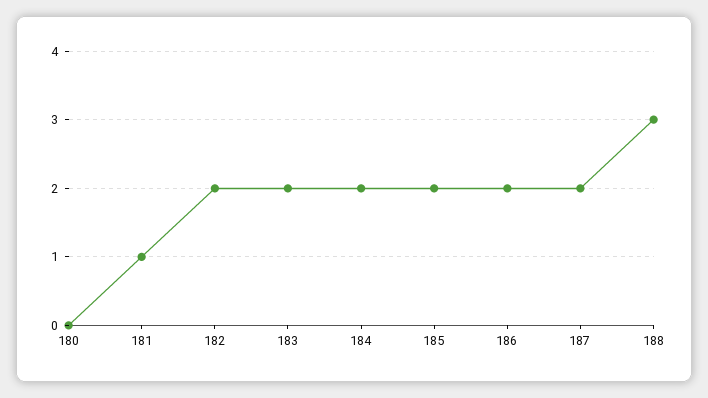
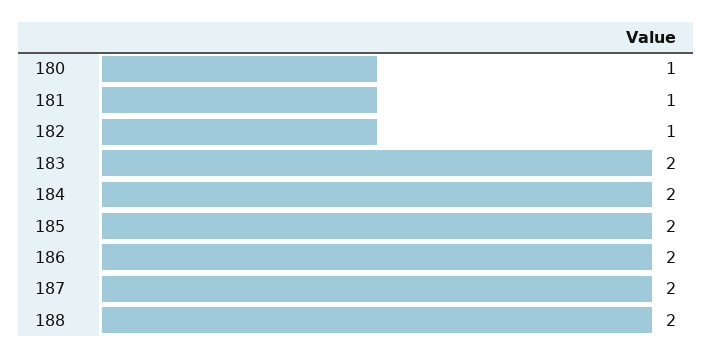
180: 0 -> 1
182: 2 -> 1
188: 3 -> 2

